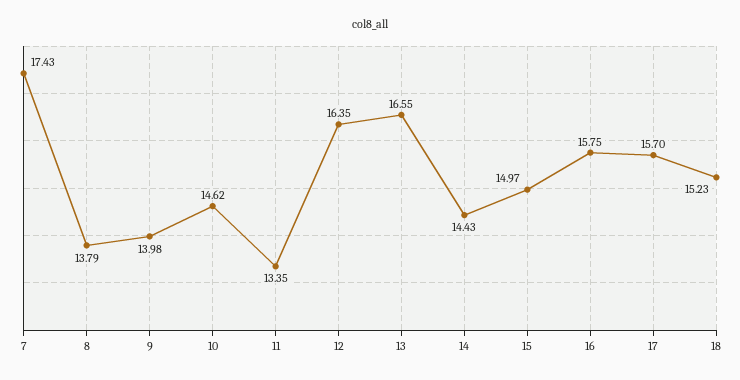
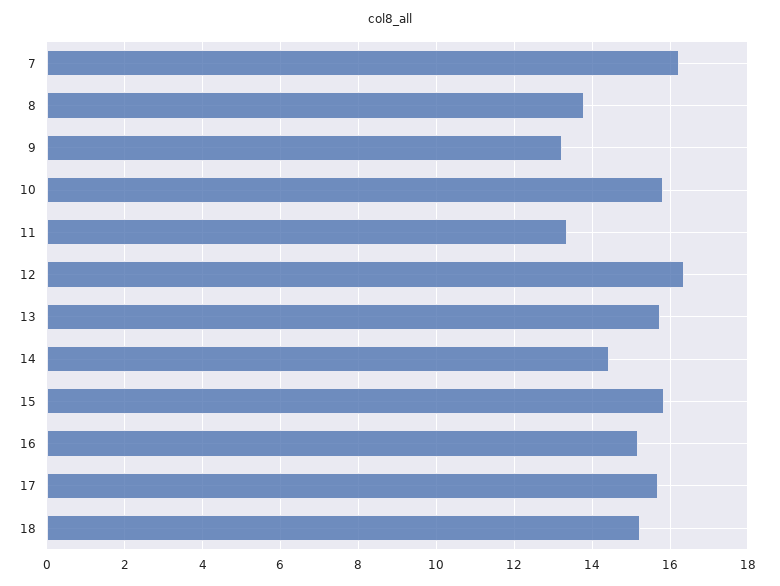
7: 17.43 -> 16.2
9: 13.98 -> 13.2
10: 14.62 -> 15.8
13: 16.55 -> 15.8
15: 14.97 -> 15.8
16: 15.75 -> 15.2

